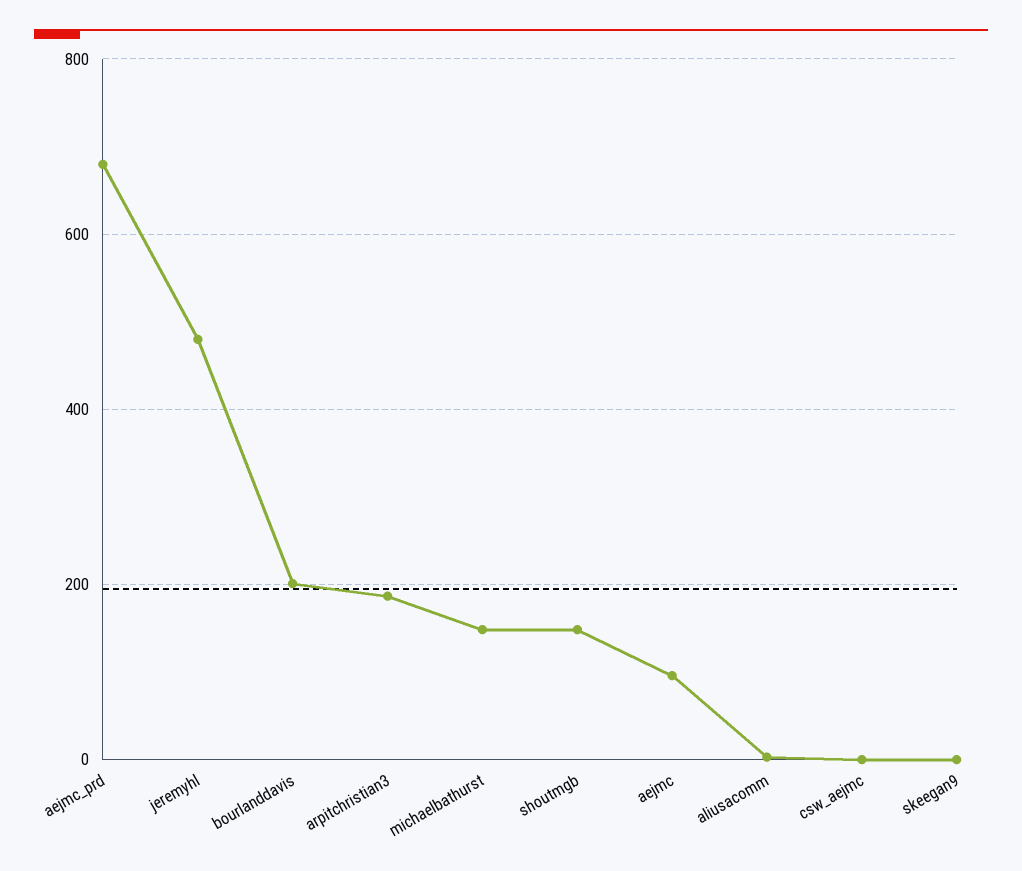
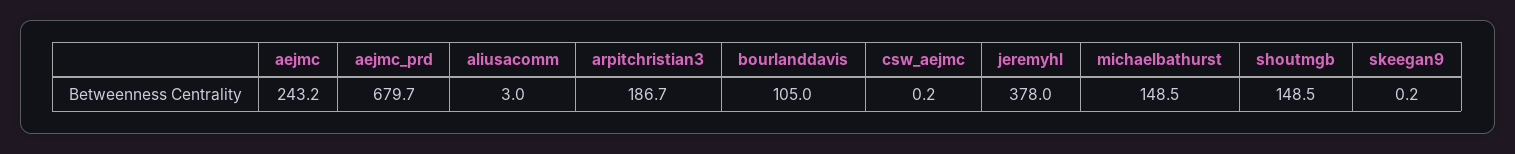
jeremyhl: 480 -> 378
bourlanddavis: 200 -> 105
aejmc: 100 -> 243.2

